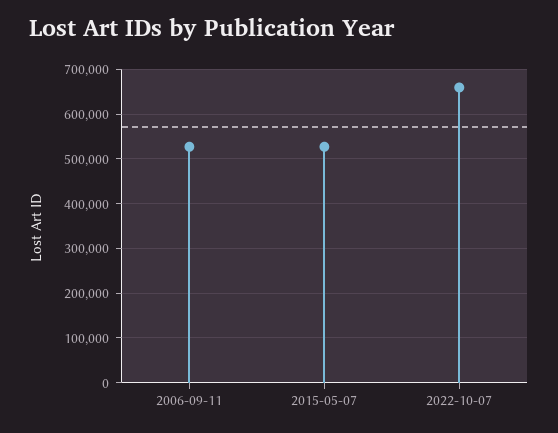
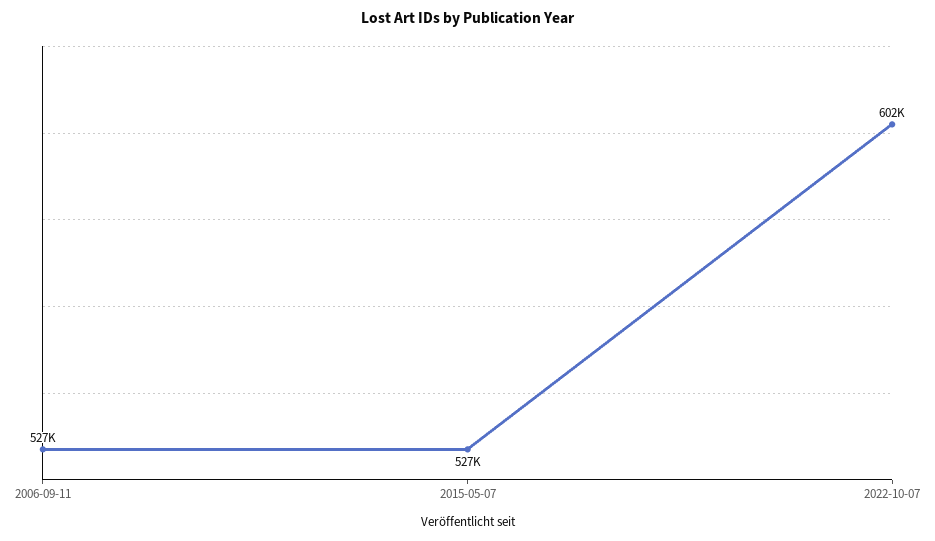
2022-10-07: 660000 -> 602000

